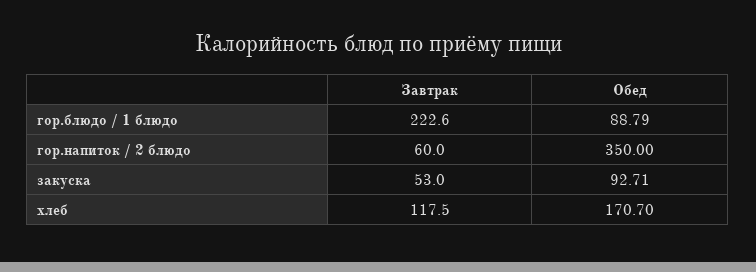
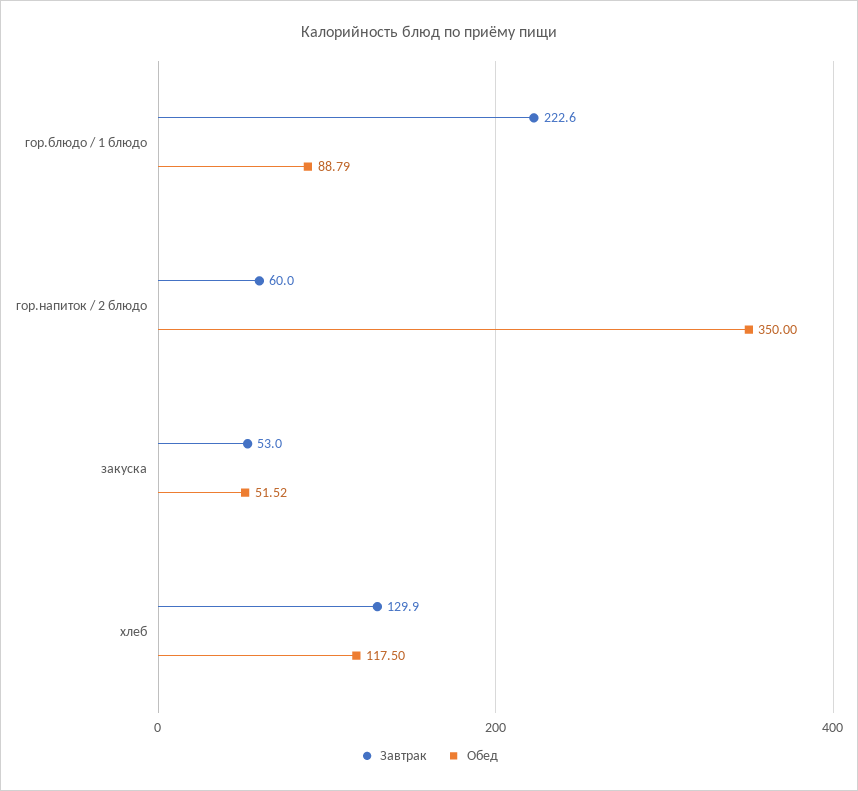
Обед, закуска: 92.71 -> 51.52
Завтрак, хлеб: 117.5 -> 129.9
Обед, хлеб: 170.7 -> 117.5

